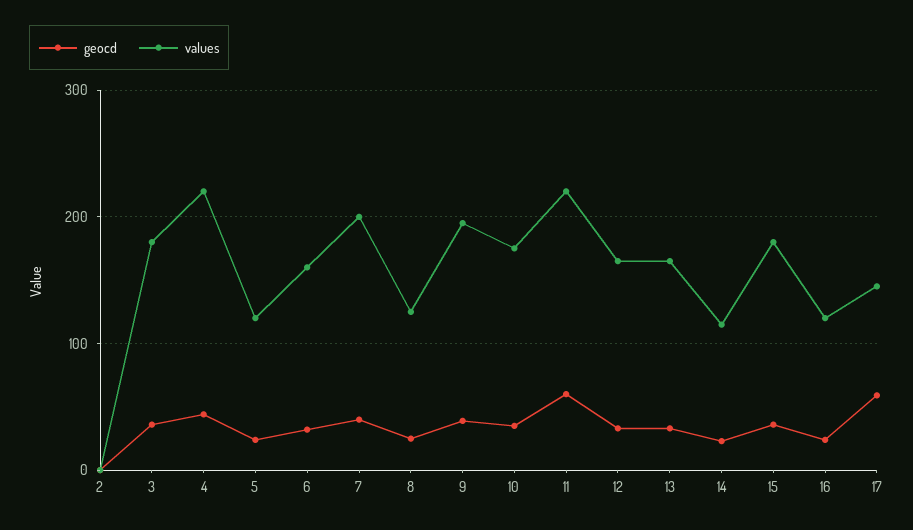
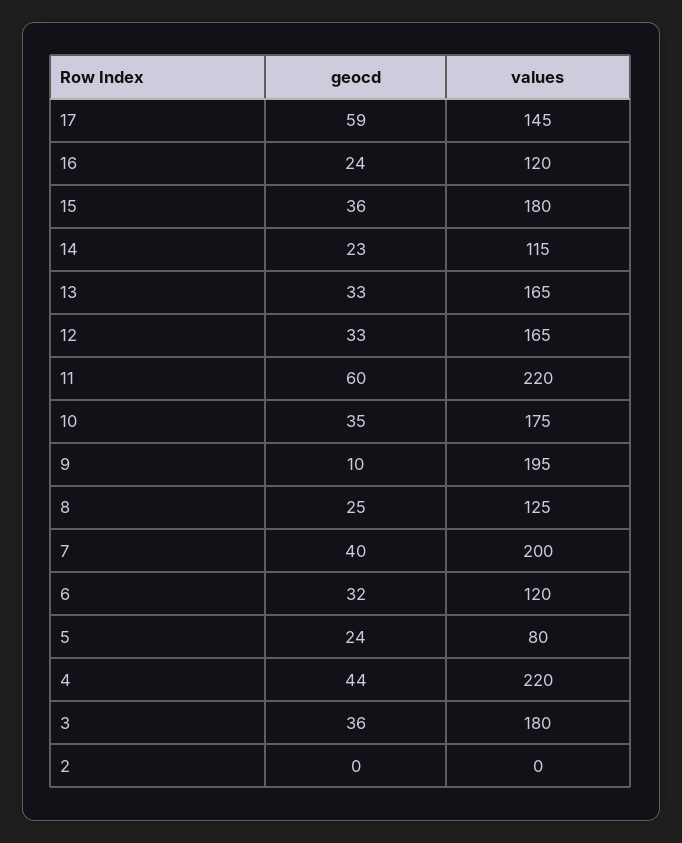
values, 5: 120 -> 80
values, 6: 160 -> 120
geocd, 9: 40 -> 10

